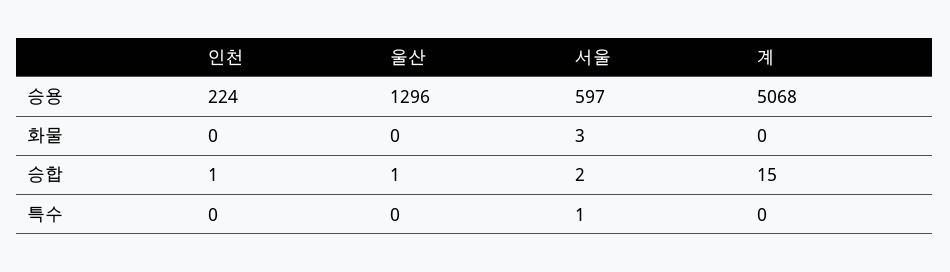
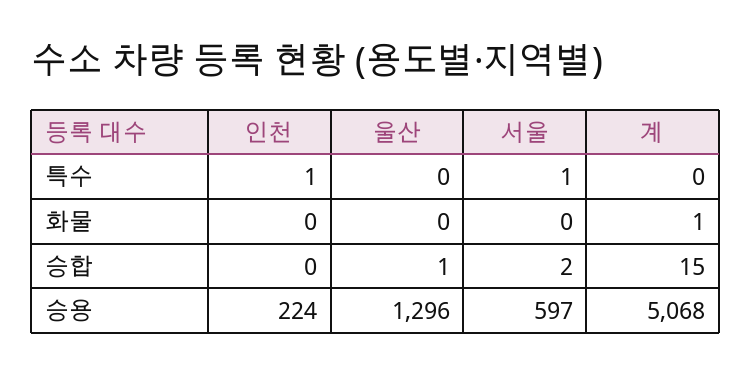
서울, 화물: 3 -> 0
계, 화물: 0 -> 1
인천, 승합: 1 -> 0
인천, 특수: 0 -> 1

